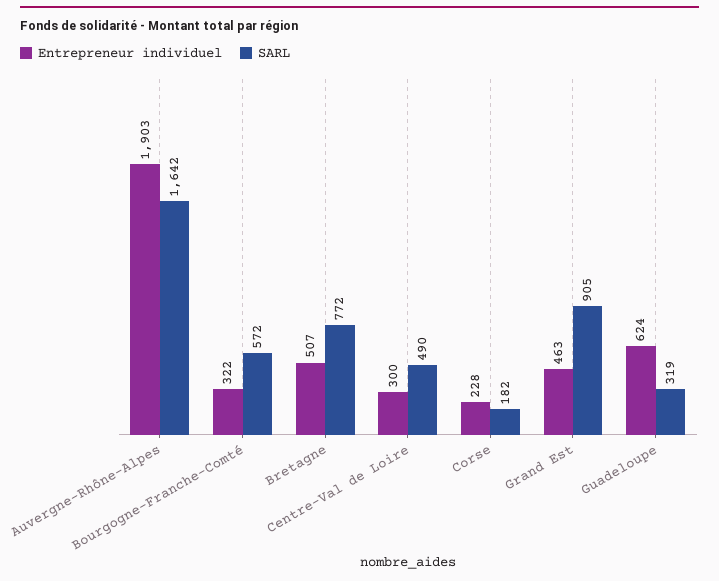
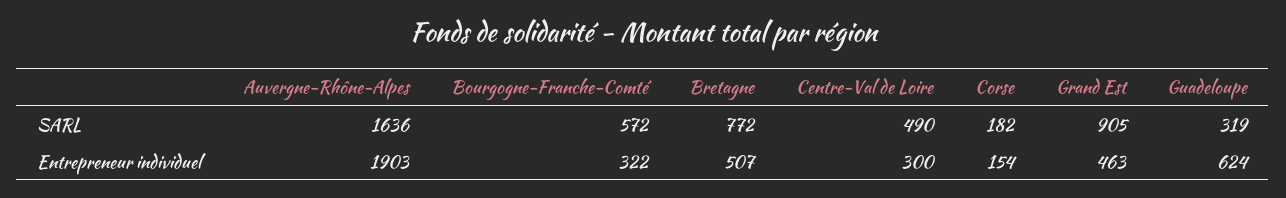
SARL, Auvergne-Rhône-Alpes: 1642 -> 1636
Entrepreneur individuel, Corse: 228 -> 154

